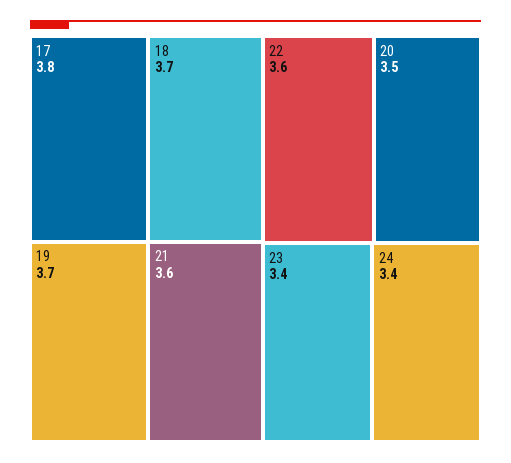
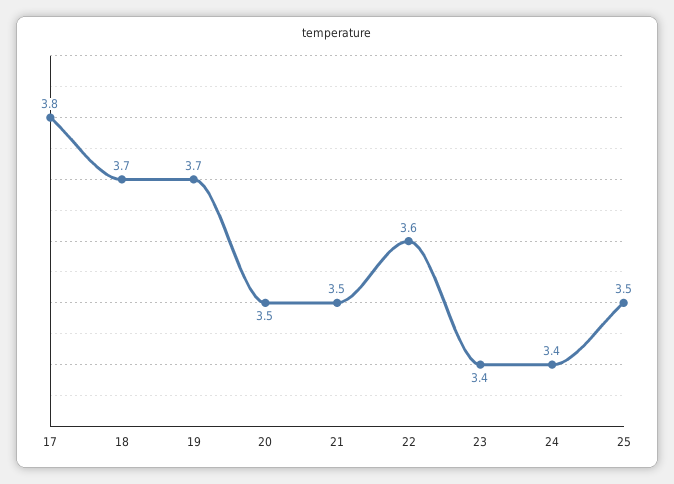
21: 3.6 -> 3.5
25: none -> 3.5

